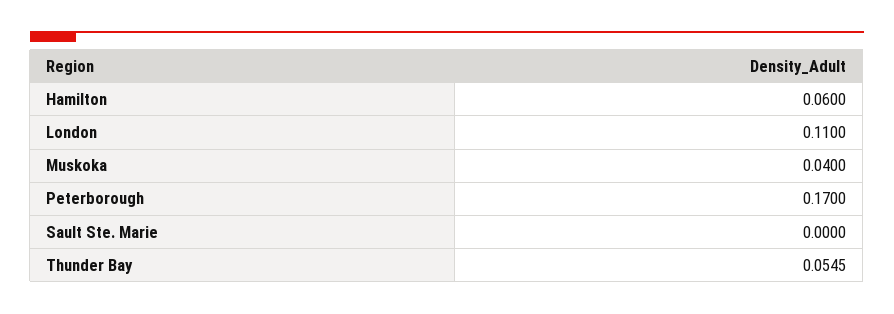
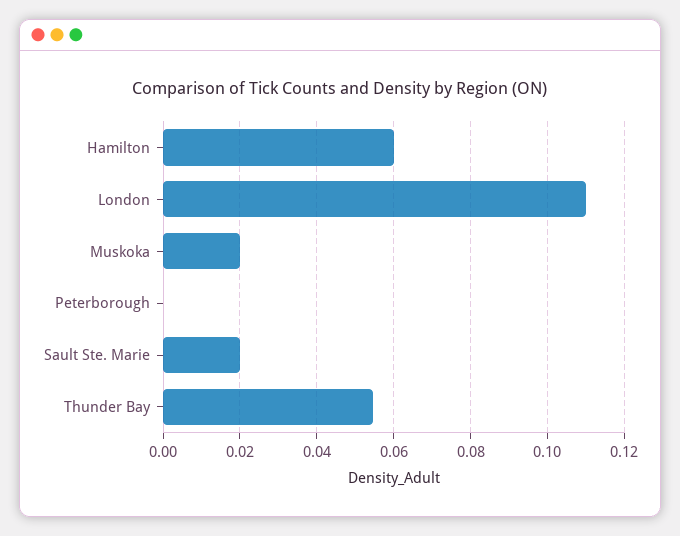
Muskoka: 0.04 -> 0.02
Peterborough: 0.17 -> 0
Sault Ste. Marie: 0 -> 0.02

